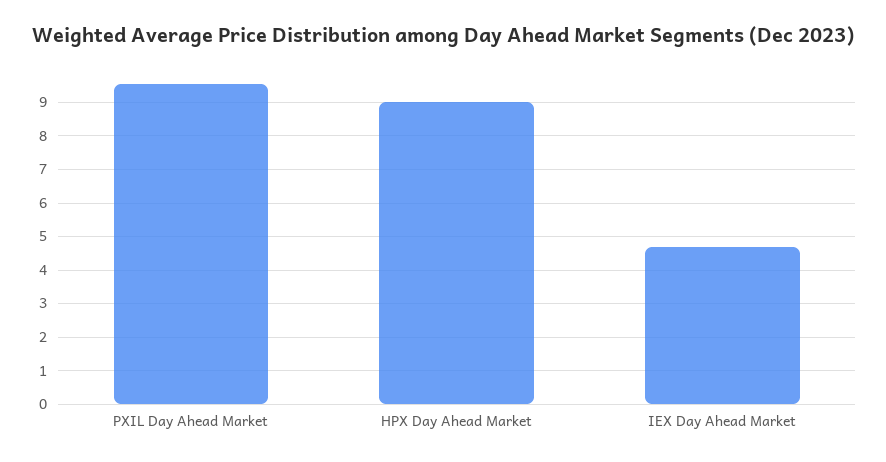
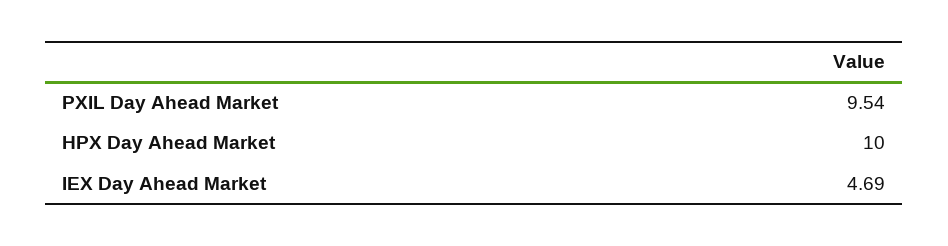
HPX Day Ahead Market: 9 -> 10

